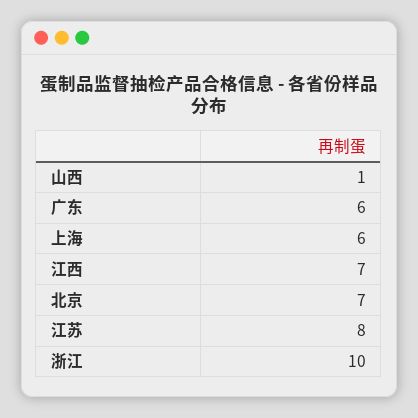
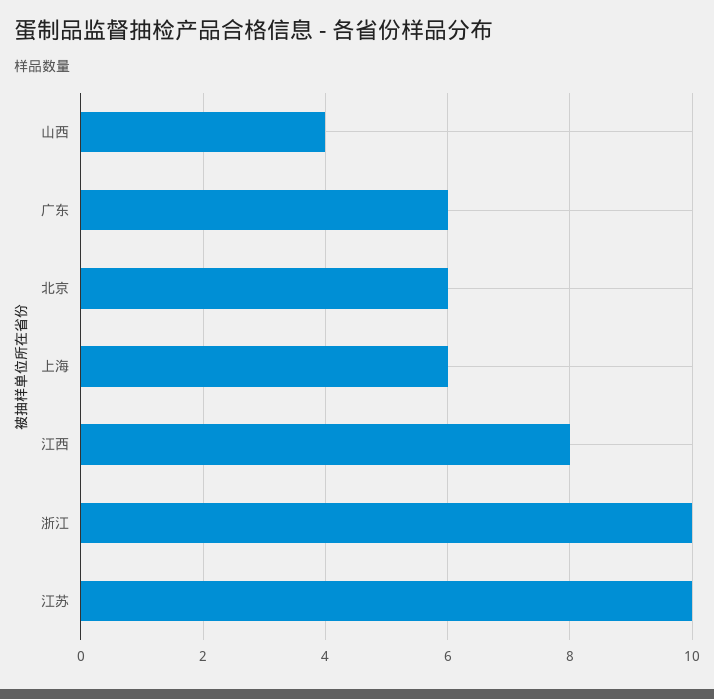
山西: 1 -> 4
江西: 7 -> 8
北京: 7 -> 6
江苏: 8 -> 10

